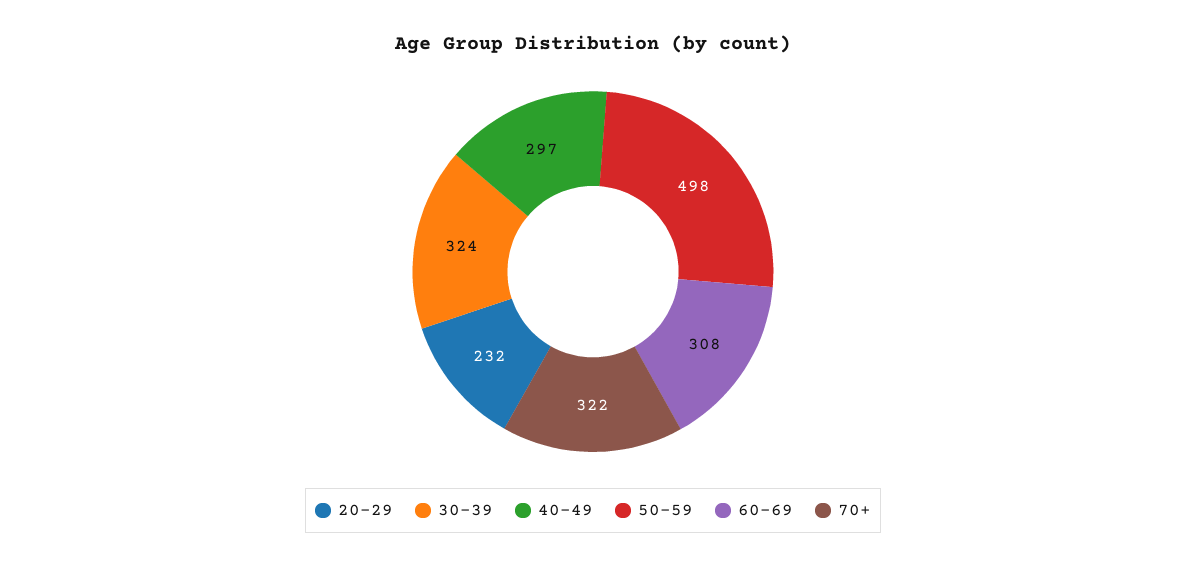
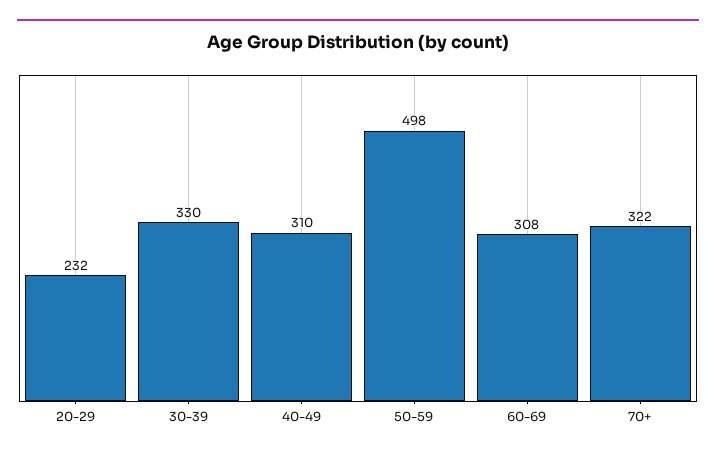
30-39: 324 -> 330
40-49: 297 -> 310

